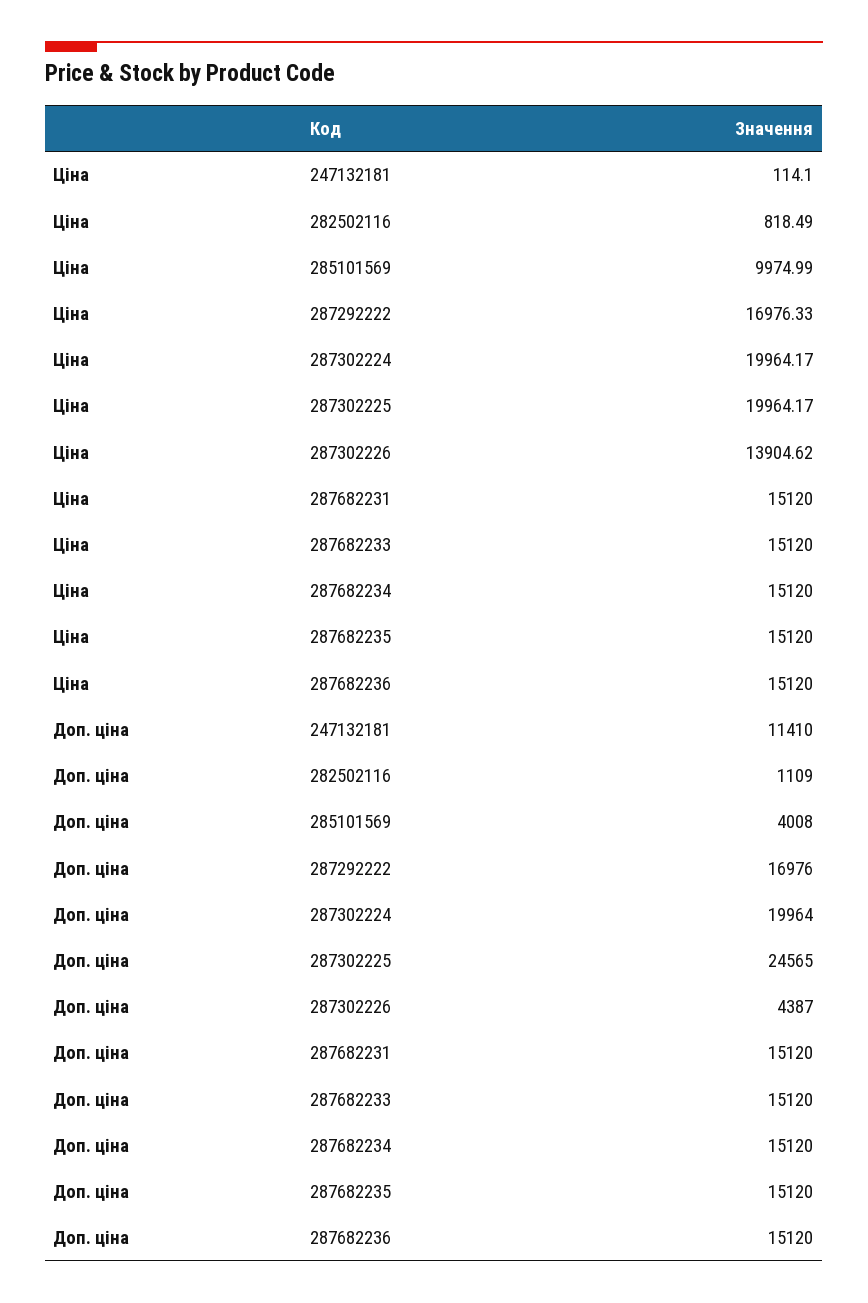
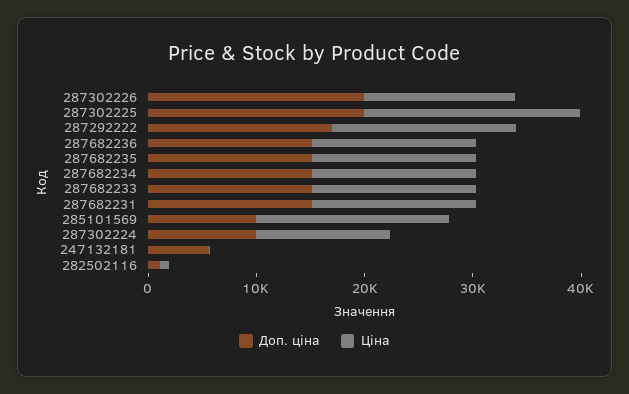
Ціна, 285101569: 9974.99 -> 18000
Ціна, 287302224: 19964.17 -> 12000
Доп. ціна, 247132181: 11410 -> 6000
Доп. ціна, 285101569: 4008 -> 10000
Доп. ціна, 287302224: 19964 -> 10000
Доп. ціна, 287302225: 24565 -> 20000
Доп. ціна, 287302226: 4387 -> 20000

